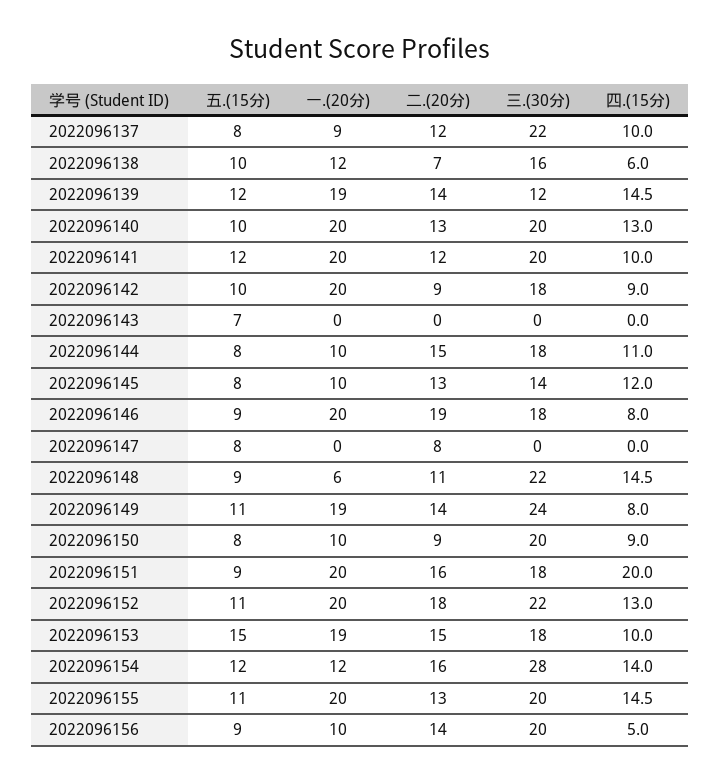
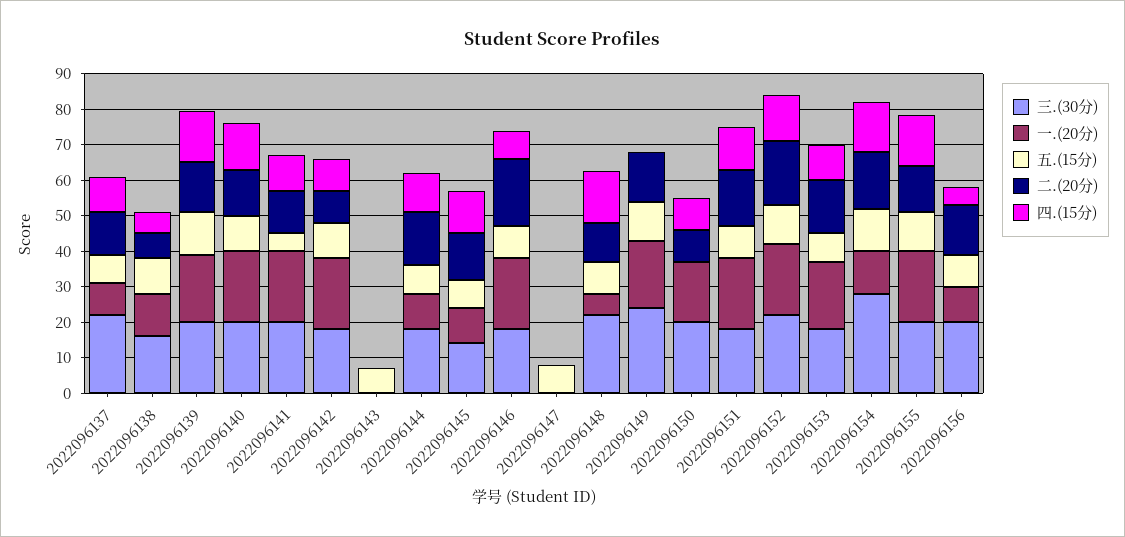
三.(30分), 2022096139: 12 -> 20
五.(15分), 2022096141: 12 -> 5
二.(20分), 2022096147: 8 -> 0
四.(15分), 2022096149: 8 -> 0
五.(15分), 2022096150: 8 -> 0
一.(20分), 2022096150: 10 -> 17.5
四.(15分), 2022096151: 20 -> 12.5
五.(15分), 2022096153: 15 -> 7.5

